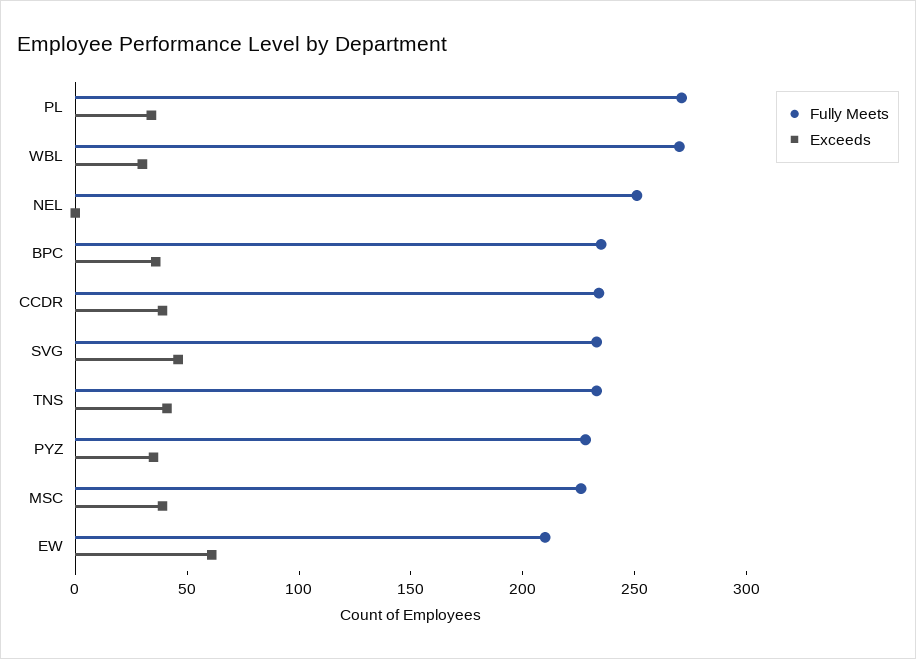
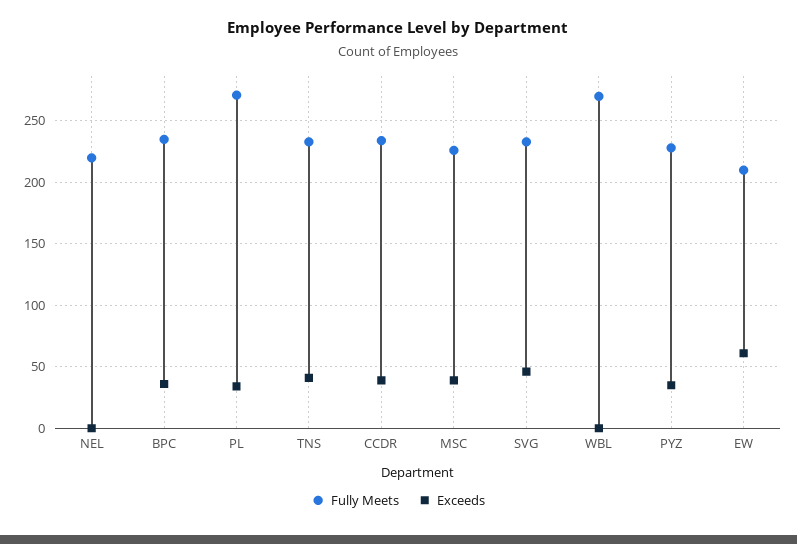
Exceeds, WBL: 30 -> 0
Fully Meets, NEL: 250 -> 220

